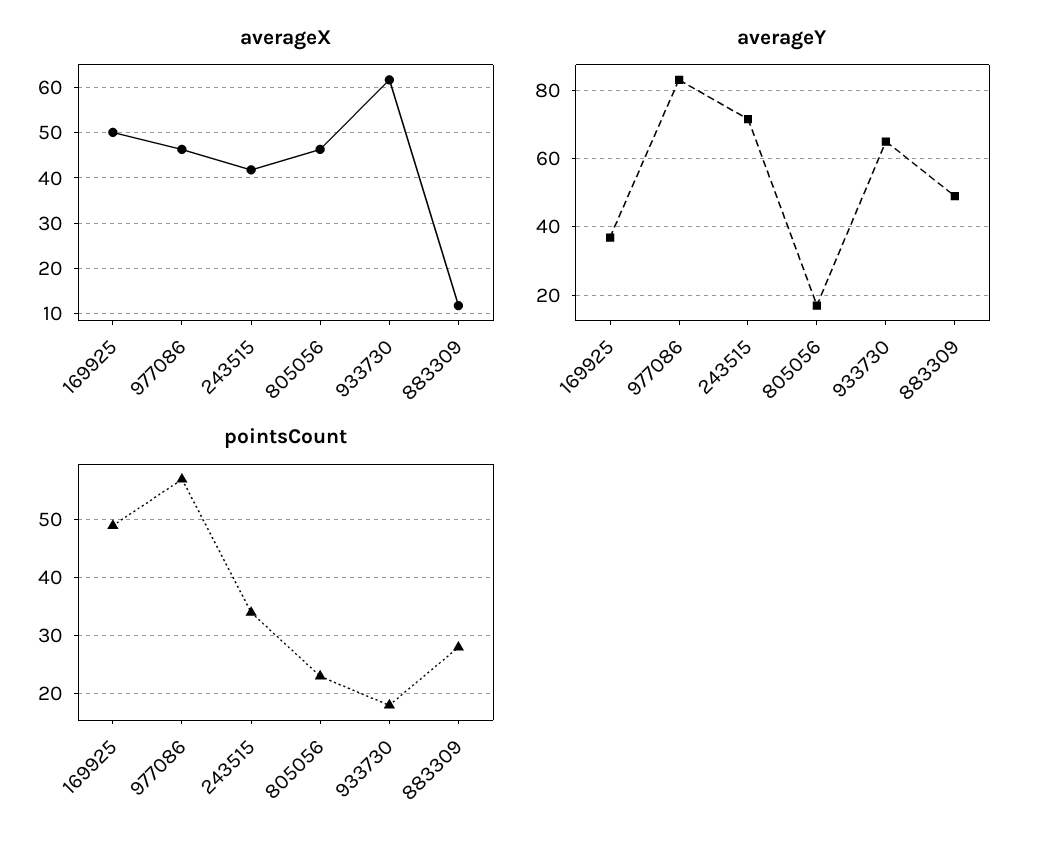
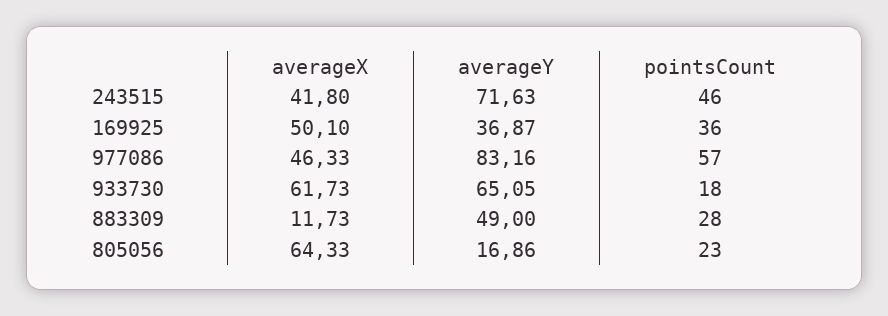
averageX, 805056: 46 -> 64.33
pointsCount, 169925: 50 -> 36
pointsCount, 243515: 35 -> 46

